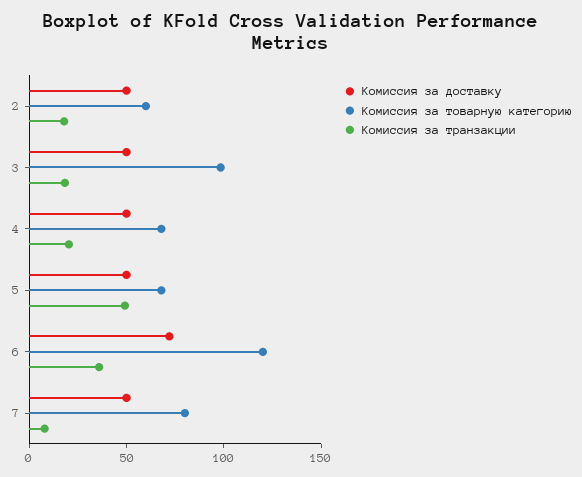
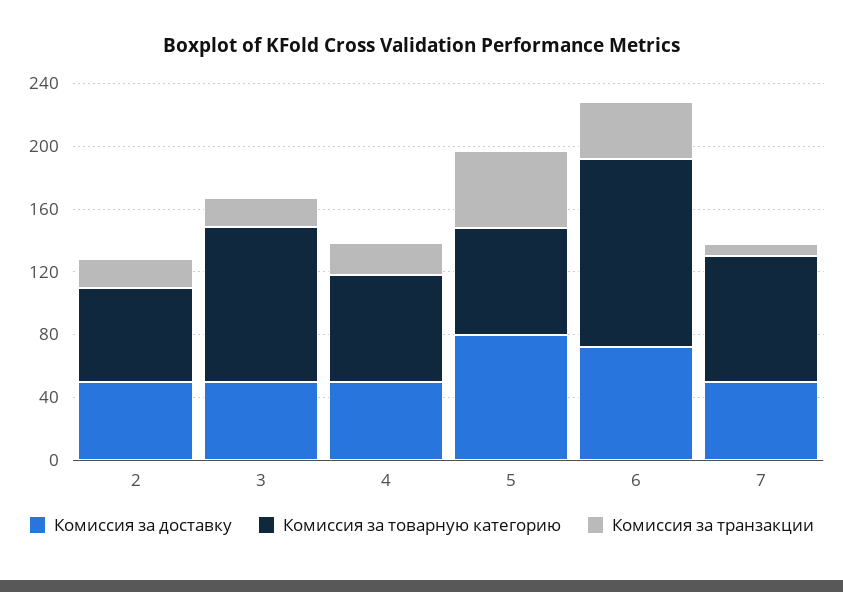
Комиссия за доставку, 5: 50 -> 80

